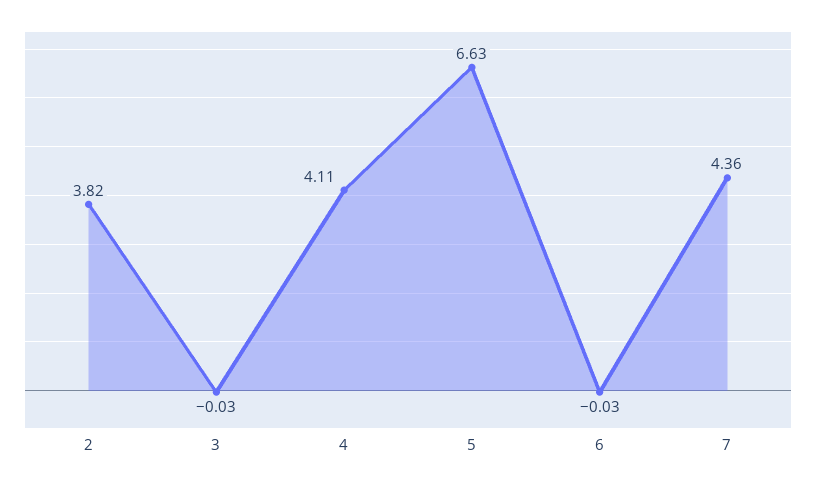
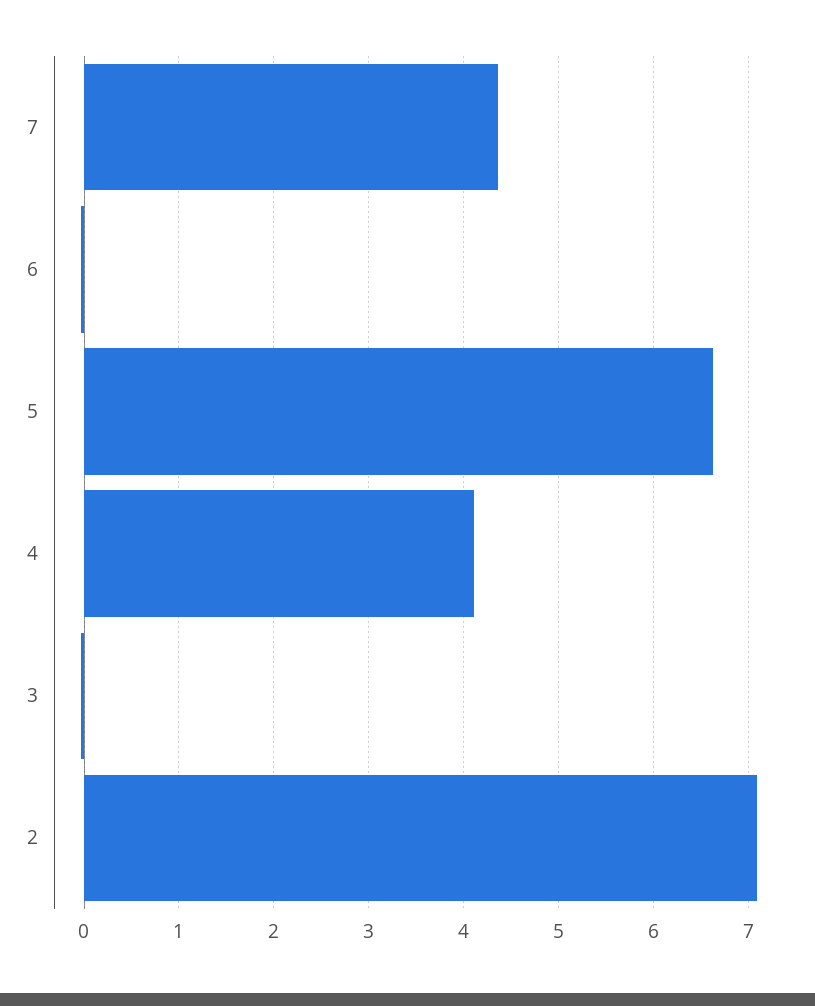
2: 3.82 -> 7.1

